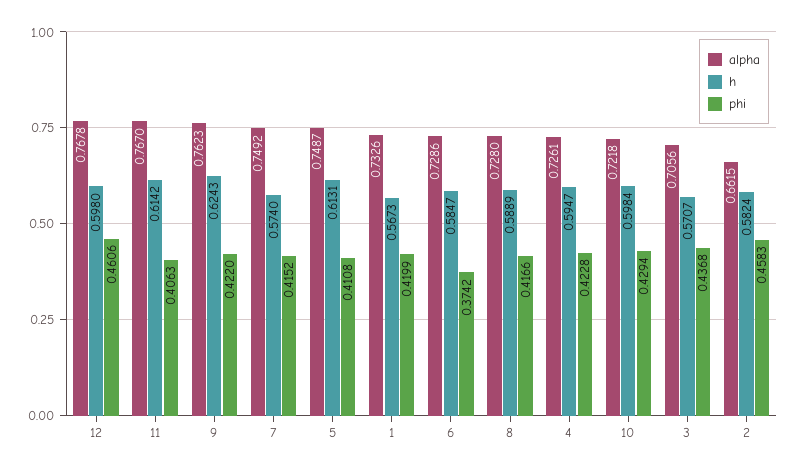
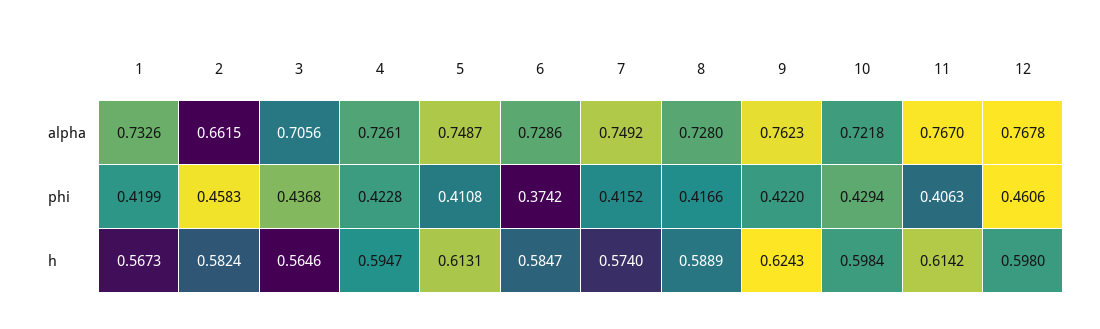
h, 3: 0.5707 -> 0.5646

